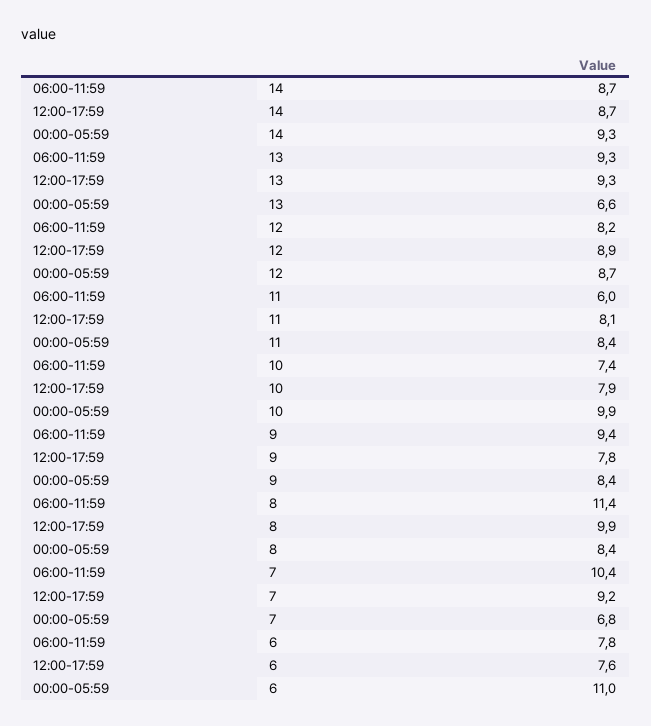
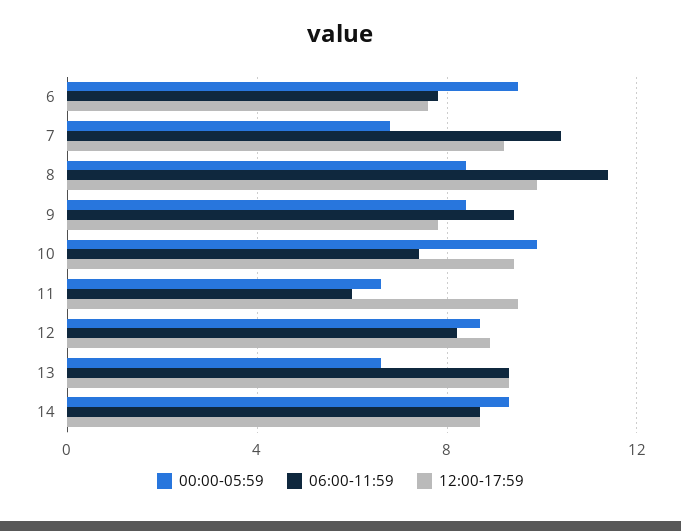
12:00-17:59, 11: 8.1 -> 9.5
00:00-05:59, 11: 8.4 -> 6.5
12:00-17:59, 10: 7.9 -> 9.5
00:00-05:59, 6: 11 -> 9.5

